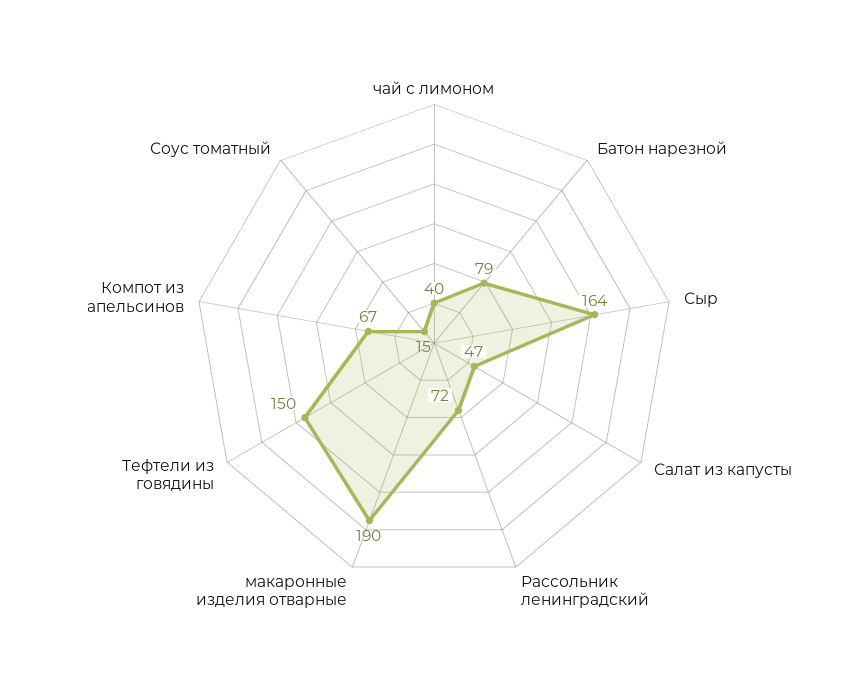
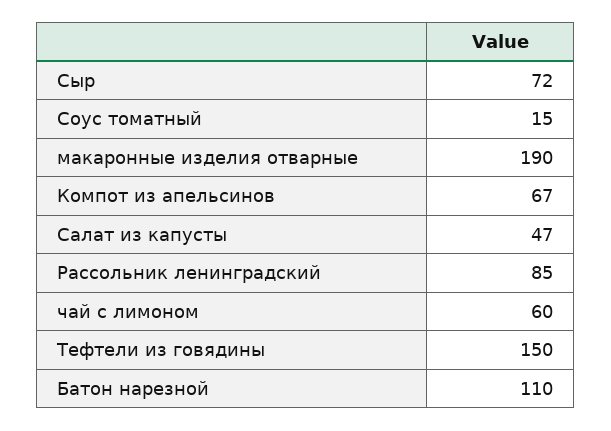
чай с лимоном: 40 -> 60
Батон нарезной: 79 -> 110
Сыр: 164 -> 72
Рассольник ленинградский: 72 -> 85

